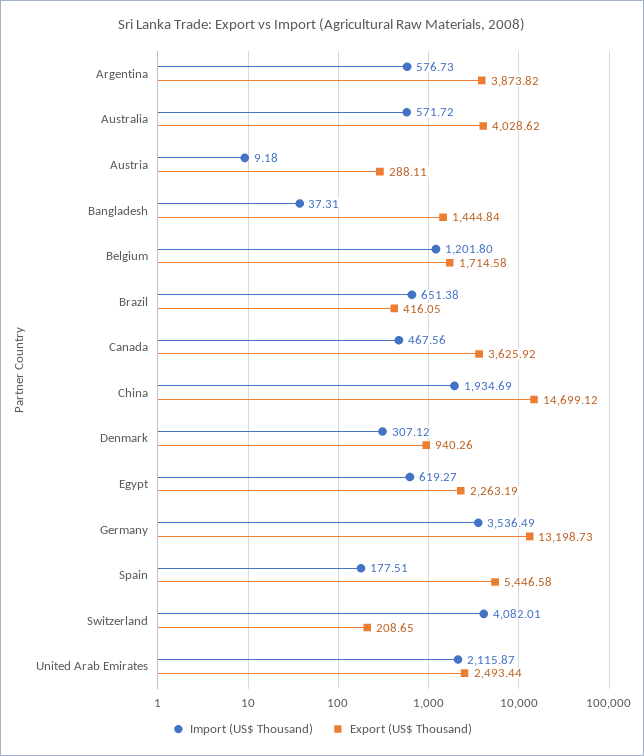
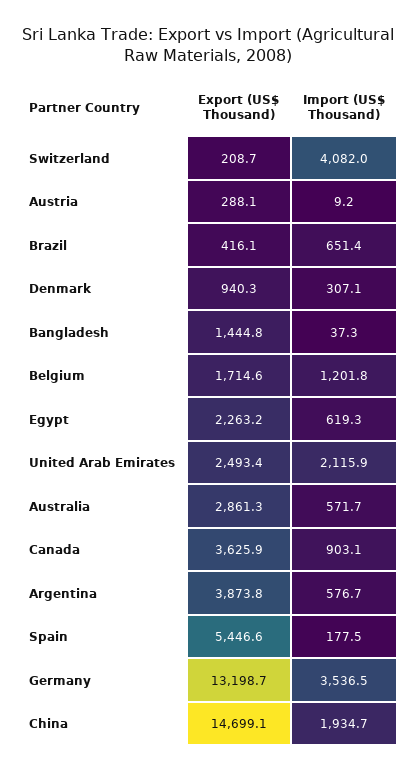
Export (US$ Thousand), Australia: 4028.62 -> 2861.3
Import (US$ Thousand), Canada: 467.56 -> 903.1

